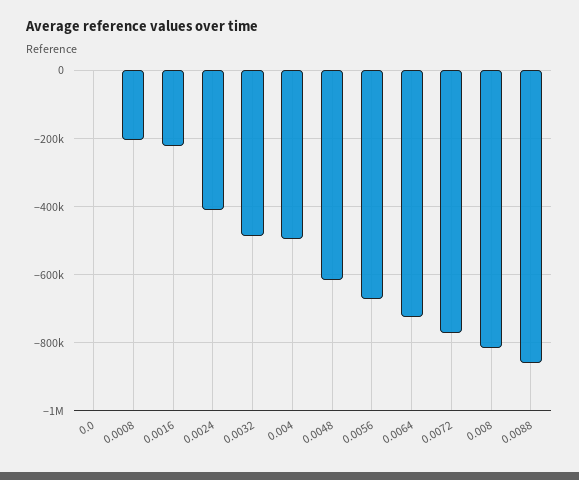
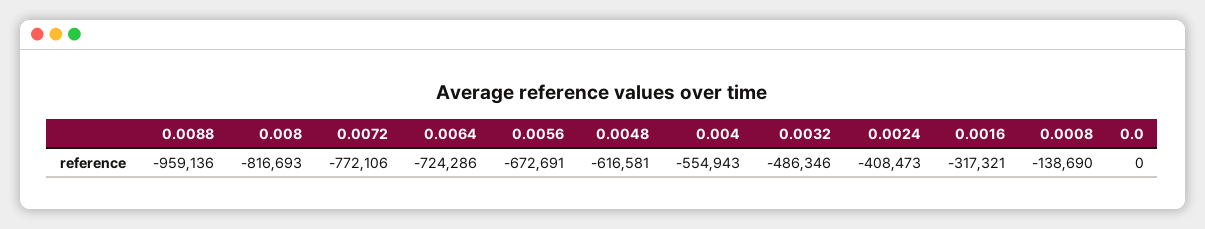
0.0008: -200000 -> -138690
0.0016: -220000 -> -317321
0.004: -500000 -> -554943
0.0088: -860000 -> -959136

